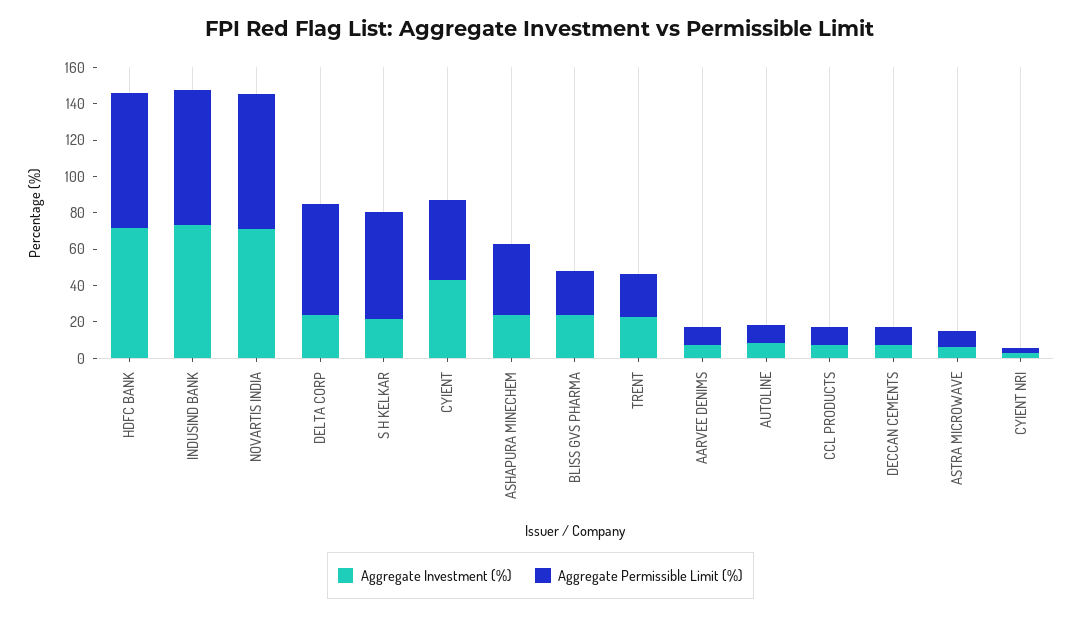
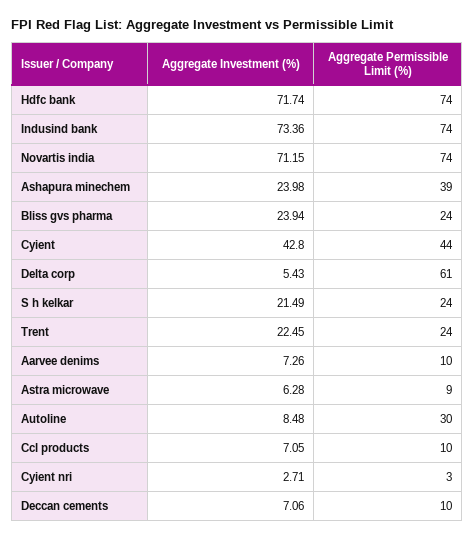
Aggregate Investment (%), DELTA CORP: 25 -> 5.43
Aggregate Permissible Limit (%), S H KELKAR: 60 -> 24
Aggregate Permissible Limit (%), AUTOLINE: 10 -> 30

